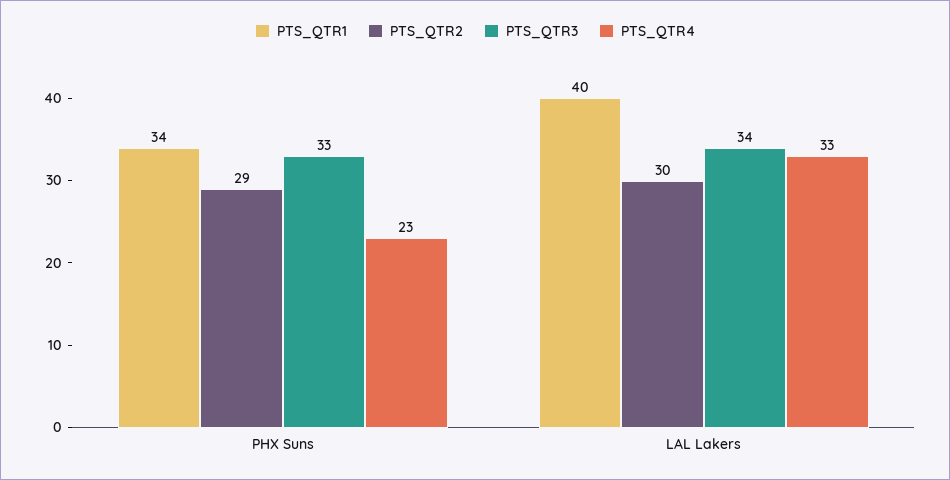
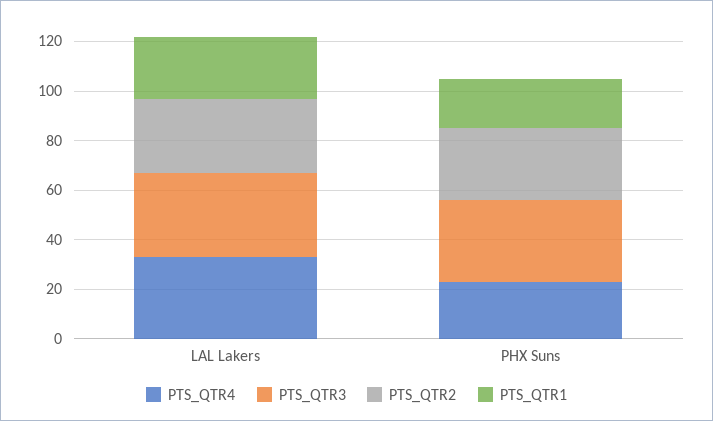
PTS_QTR1, PHX Suns: 34 -> 20
PTS_QTR1, LAL Lakers: 40 -> 25

